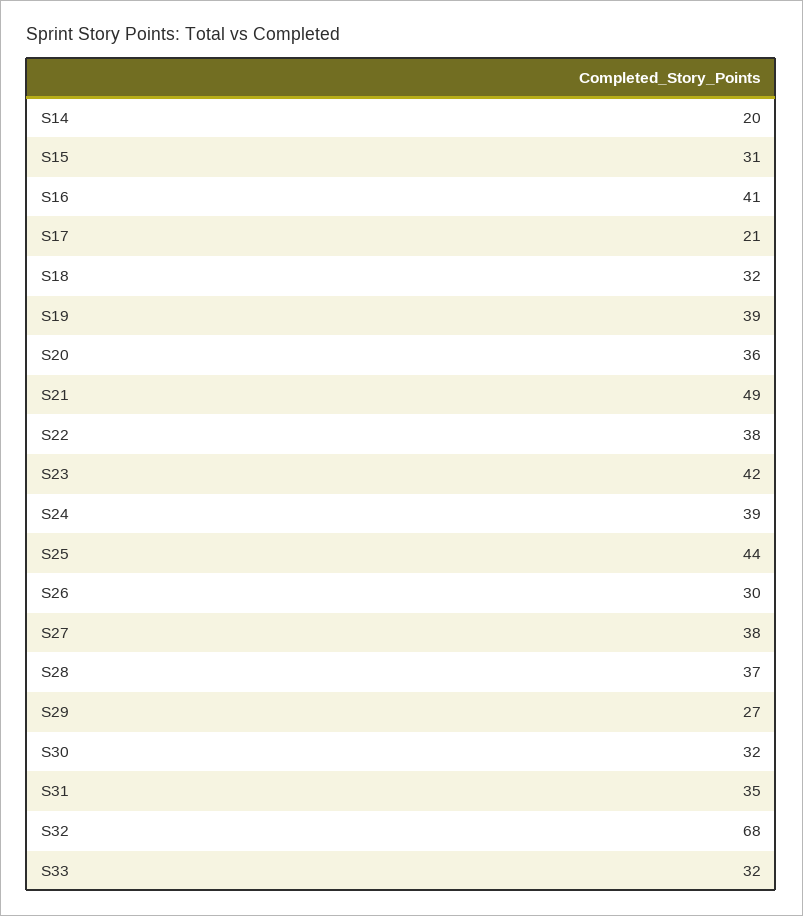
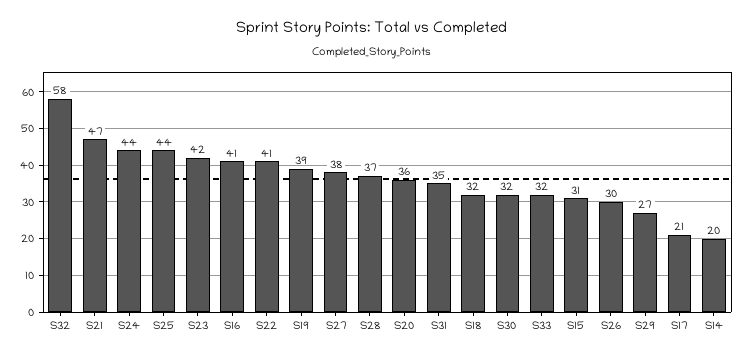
S21: 49 -> 47
S22: 38 -> 41
S24: 39 -> 44
S32: 68 -> 58

